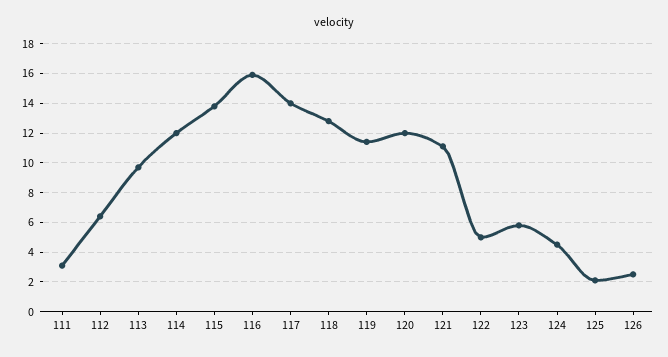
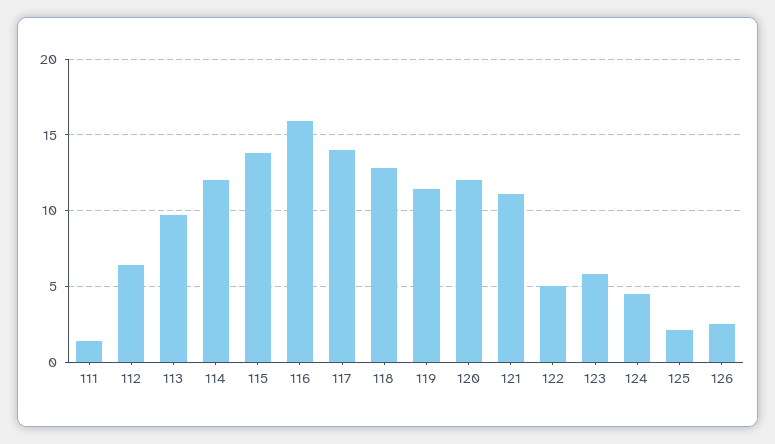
111: 3 -> 1.5

